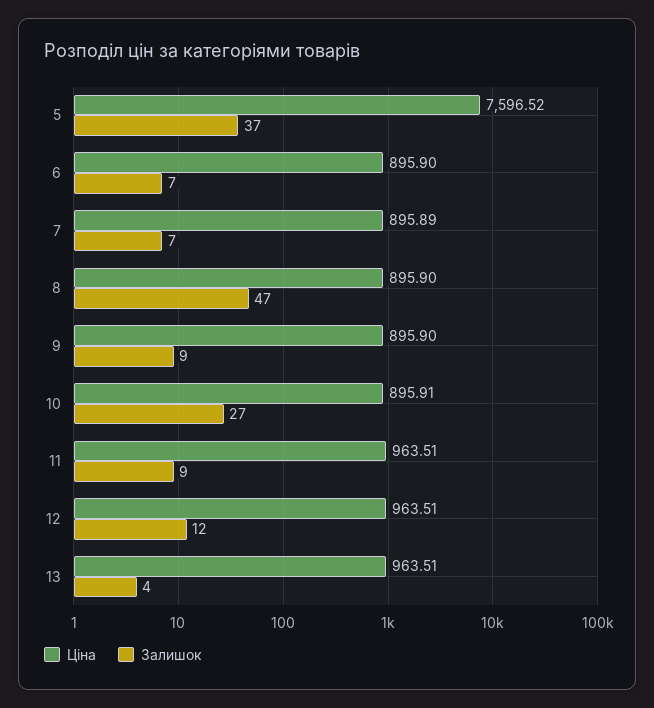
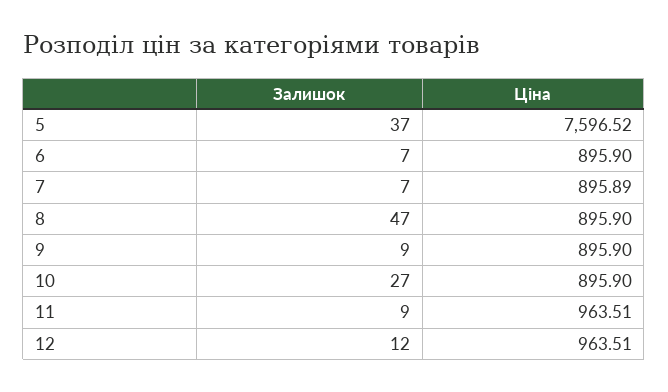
Ціна, 10: 895.91 -> 895.9
Ціна, 13: 963.51 -> none
Залишок, 13: 4 -> none

